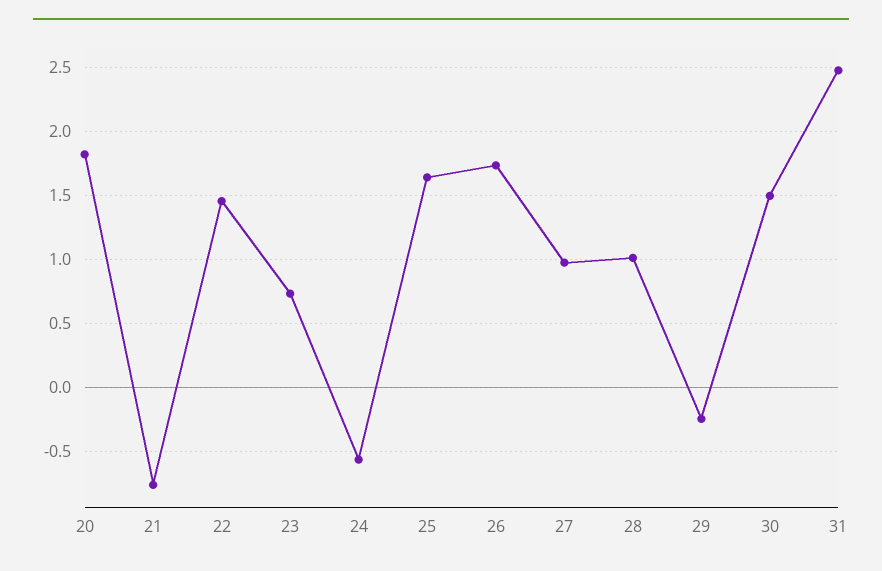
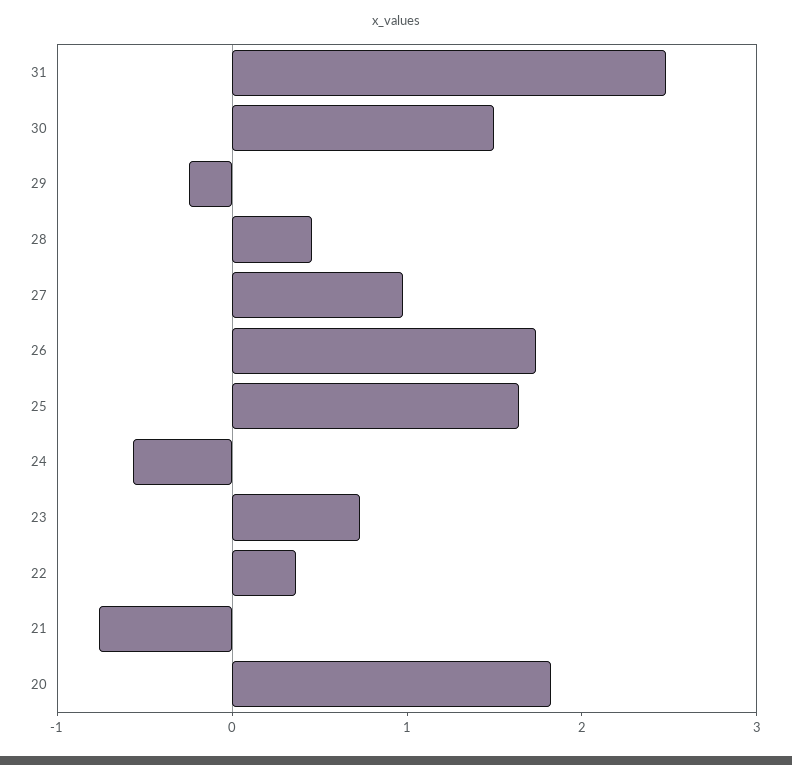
22: 1.45 -> 0.4
28: 1 -> 0.4

